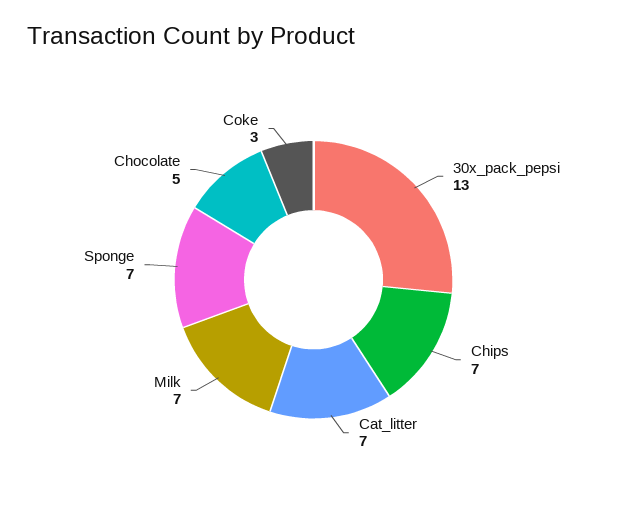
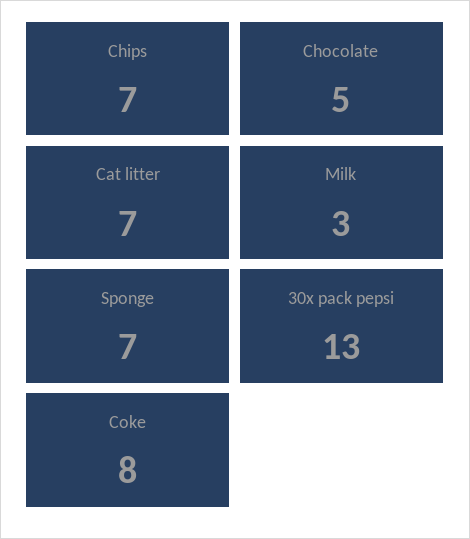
Milk: 7 -> 3
Coke: 3 -> 8

